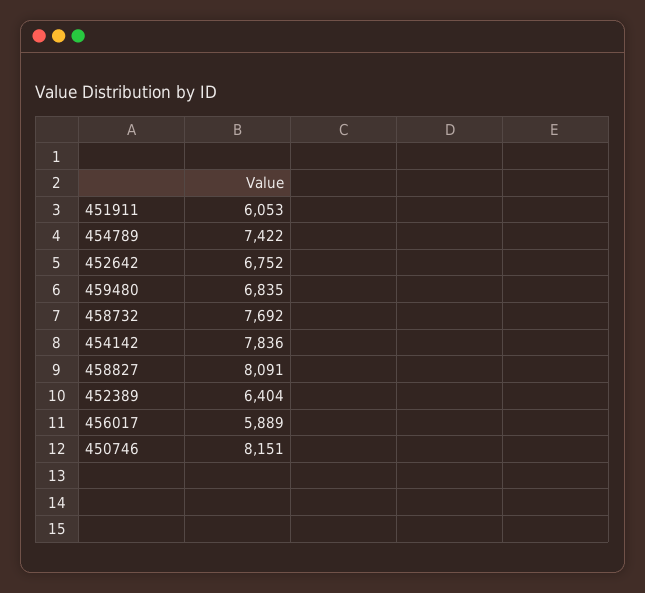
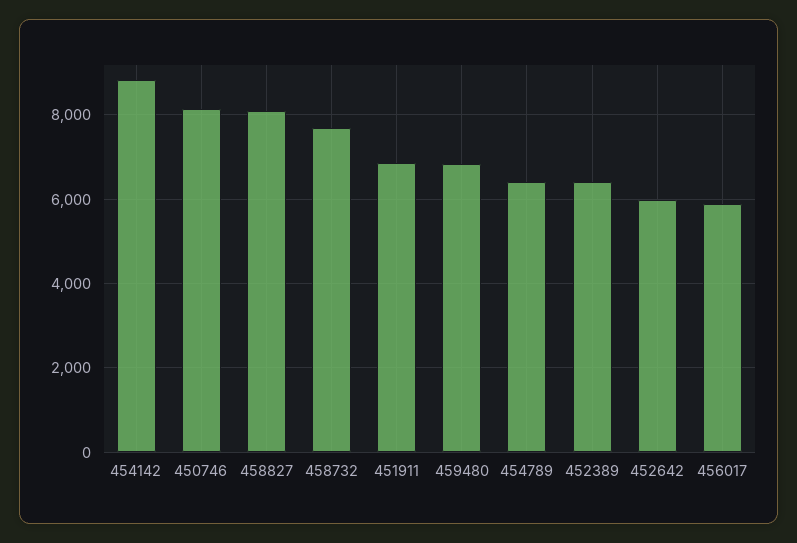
451911: 6053 -> 6800
454789: 7422 -> 6400
452642: 6752 -> 6000
454142: 7836 -> 8800

